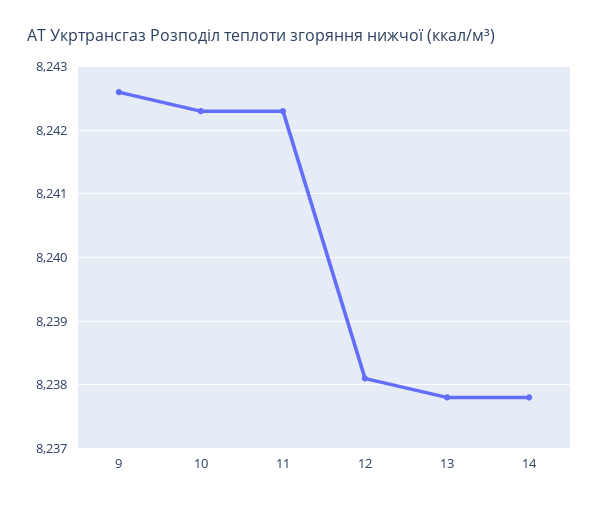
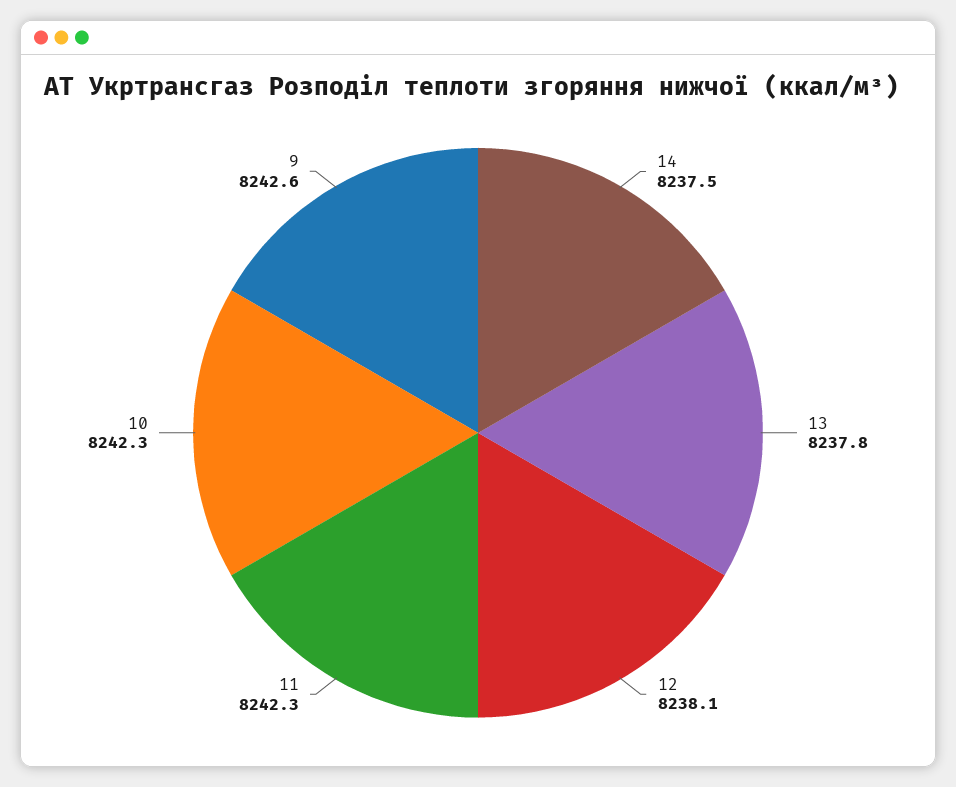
14: 8237.8 -> 8237.5

